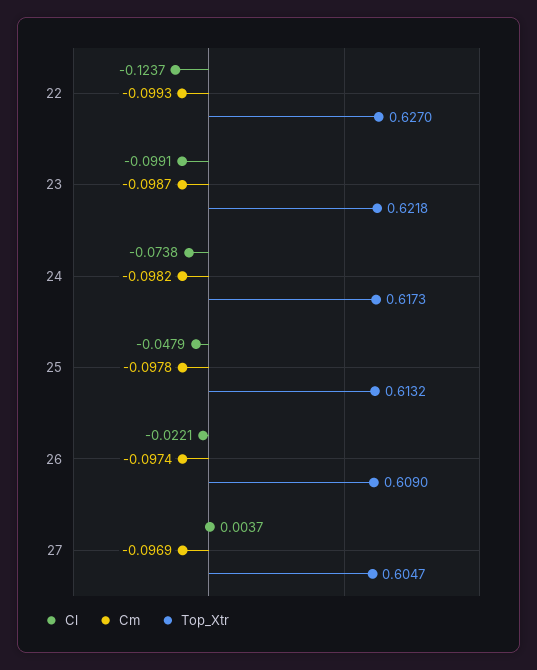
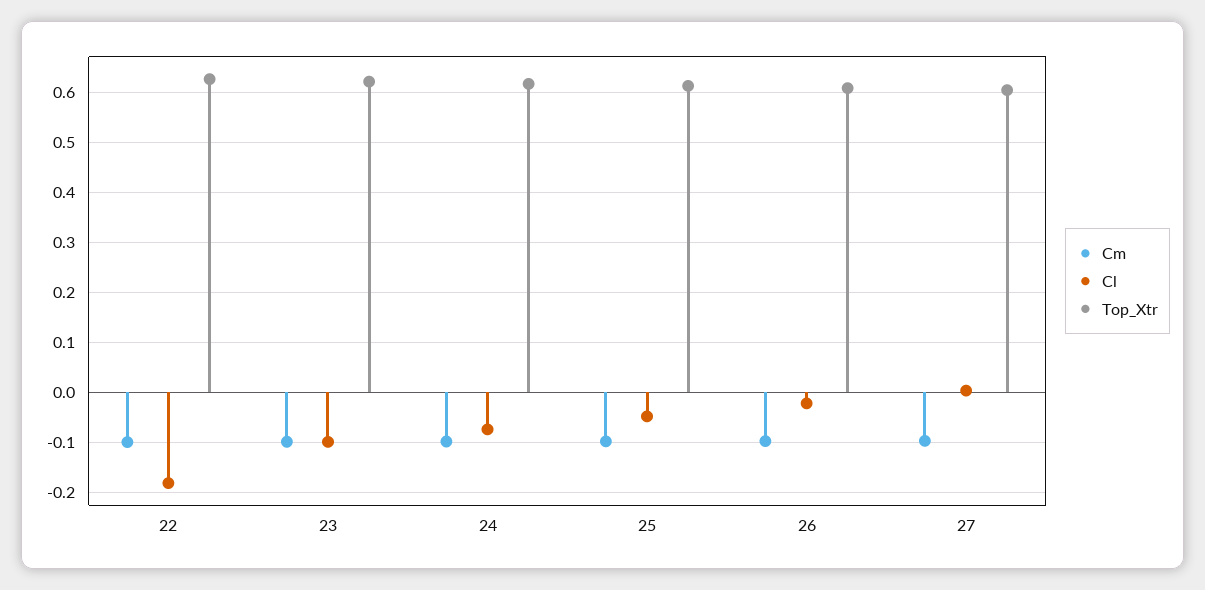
Cl, 22: -0.1237 -> -0.18

